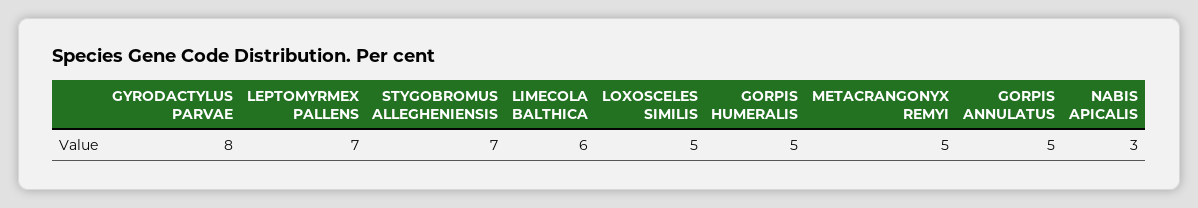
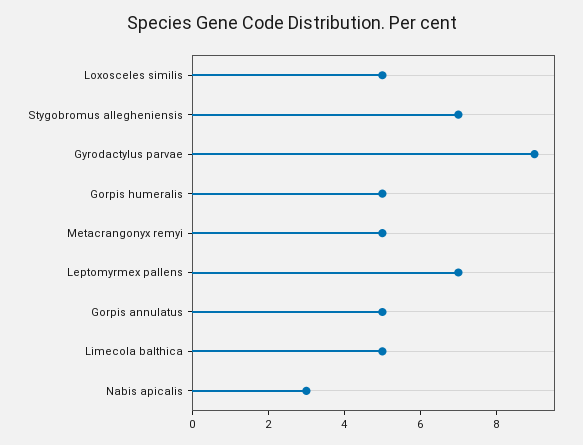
GYRODACTYLUS PARVAE: 8 -> 9
LIMECOLA BALTHICA: 6 -> 5

